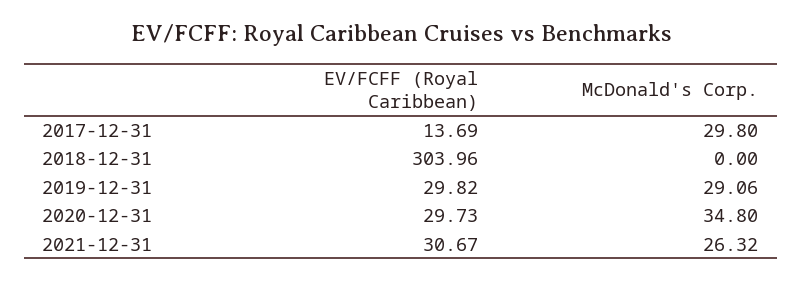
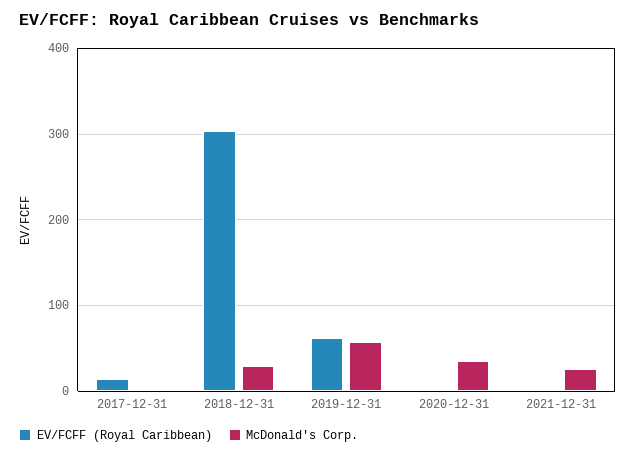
McDonald's Corp., 2017-12-31: 29.8 -> 0
McDonald's Corp., 2018-12-31: 0 -> 30
EV/FCFF (Royal Caribbean), 2019-12-31: 29.82 -> 60
McDonald's Corp., 2019-12-31: 29.06 -> 60
EV/FCFF (Royal Caribbean), 2020-12-31: 29.73 -> 0
EV/FCFF (Royal Caribbean), 2021-12-31: 30.67 -> 0

